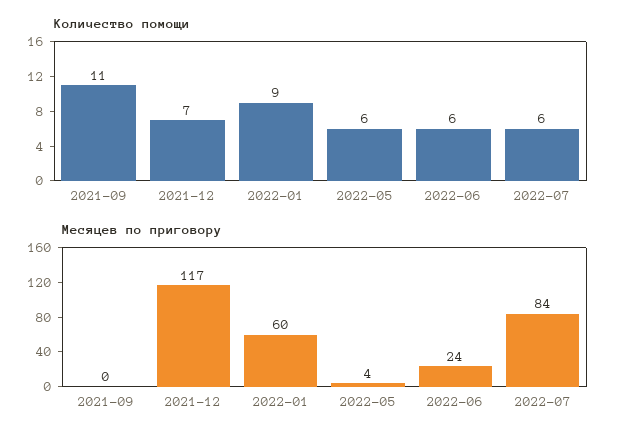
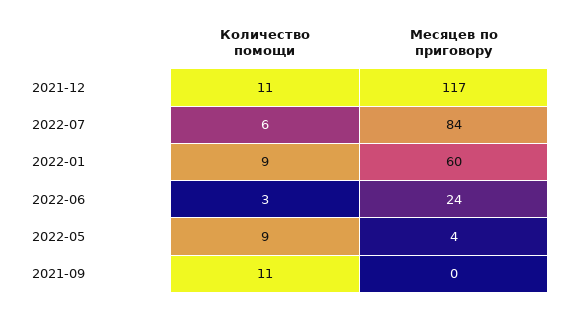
Количество помощи, 2021-12: 7 -> 11
Количество помощи, 2022-05: 6 -> 9
Количество помощи, 2022-06: 6 -> 3

